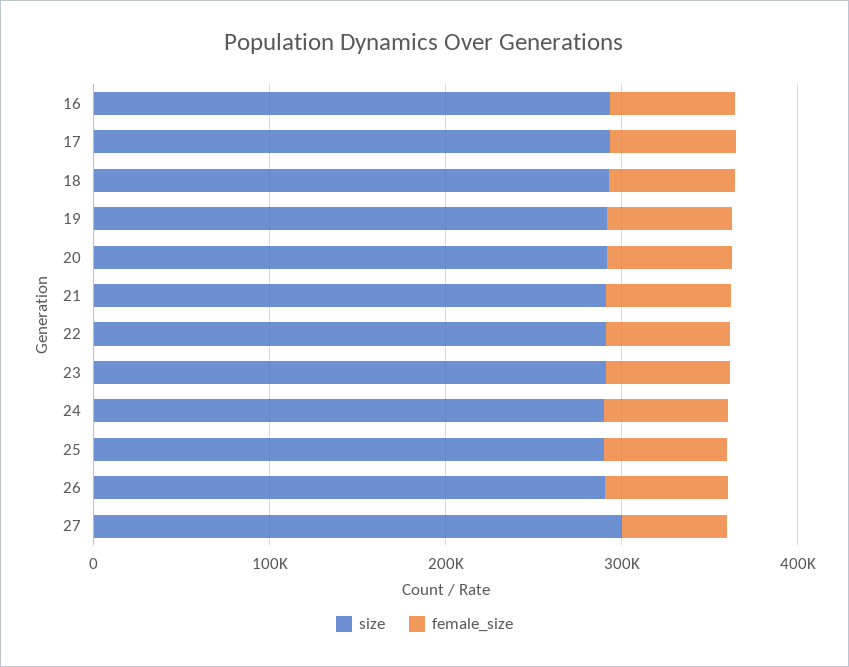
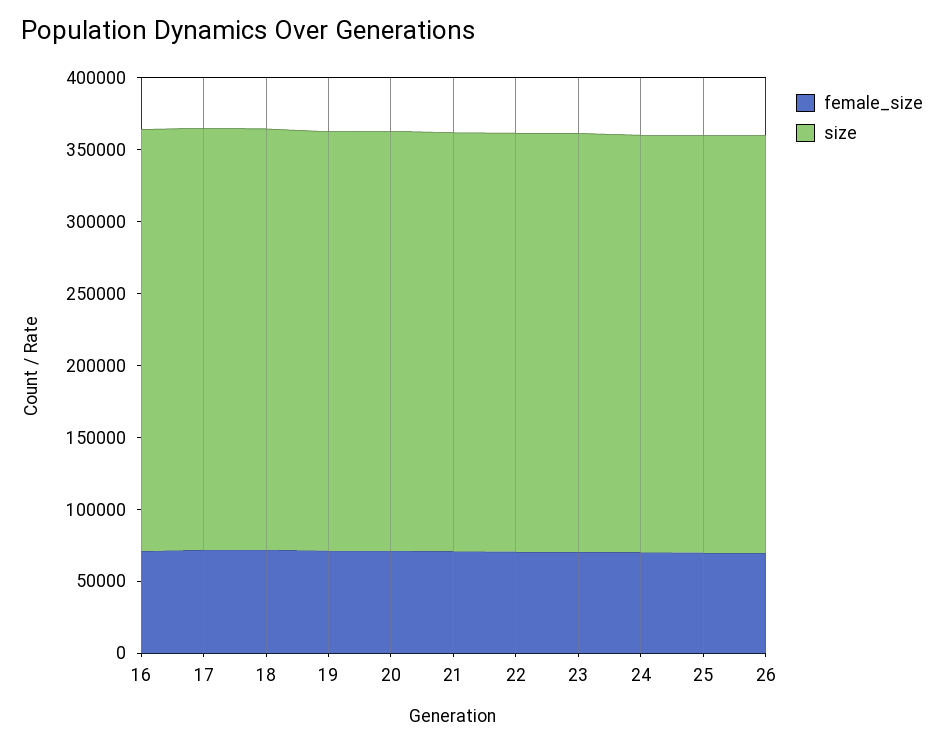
size, 27: 300000 -> none
female_size, 27: 60000 -> none

